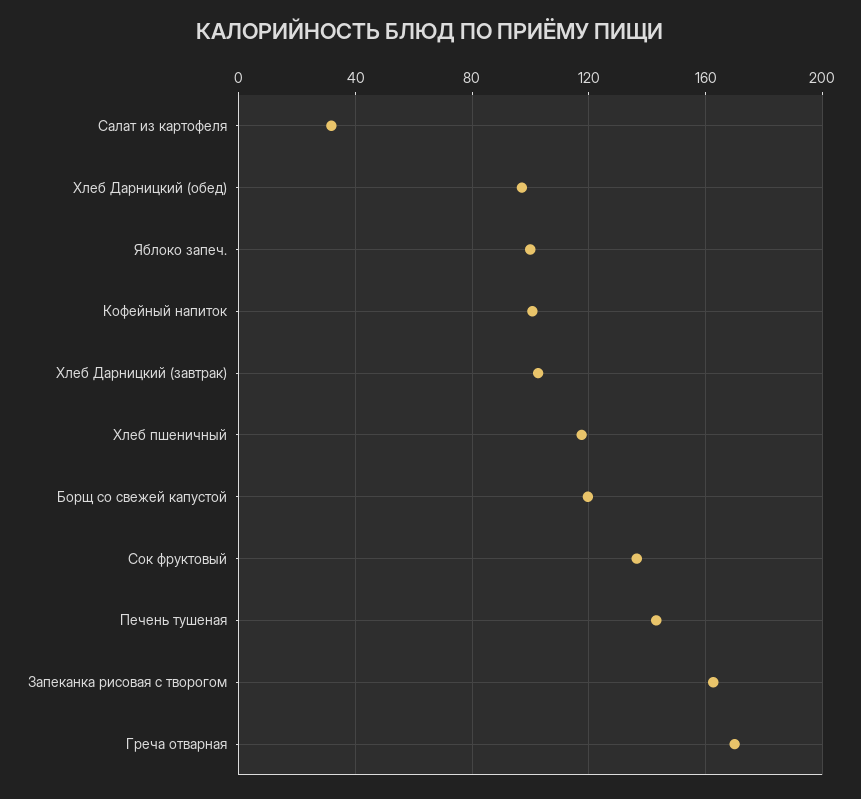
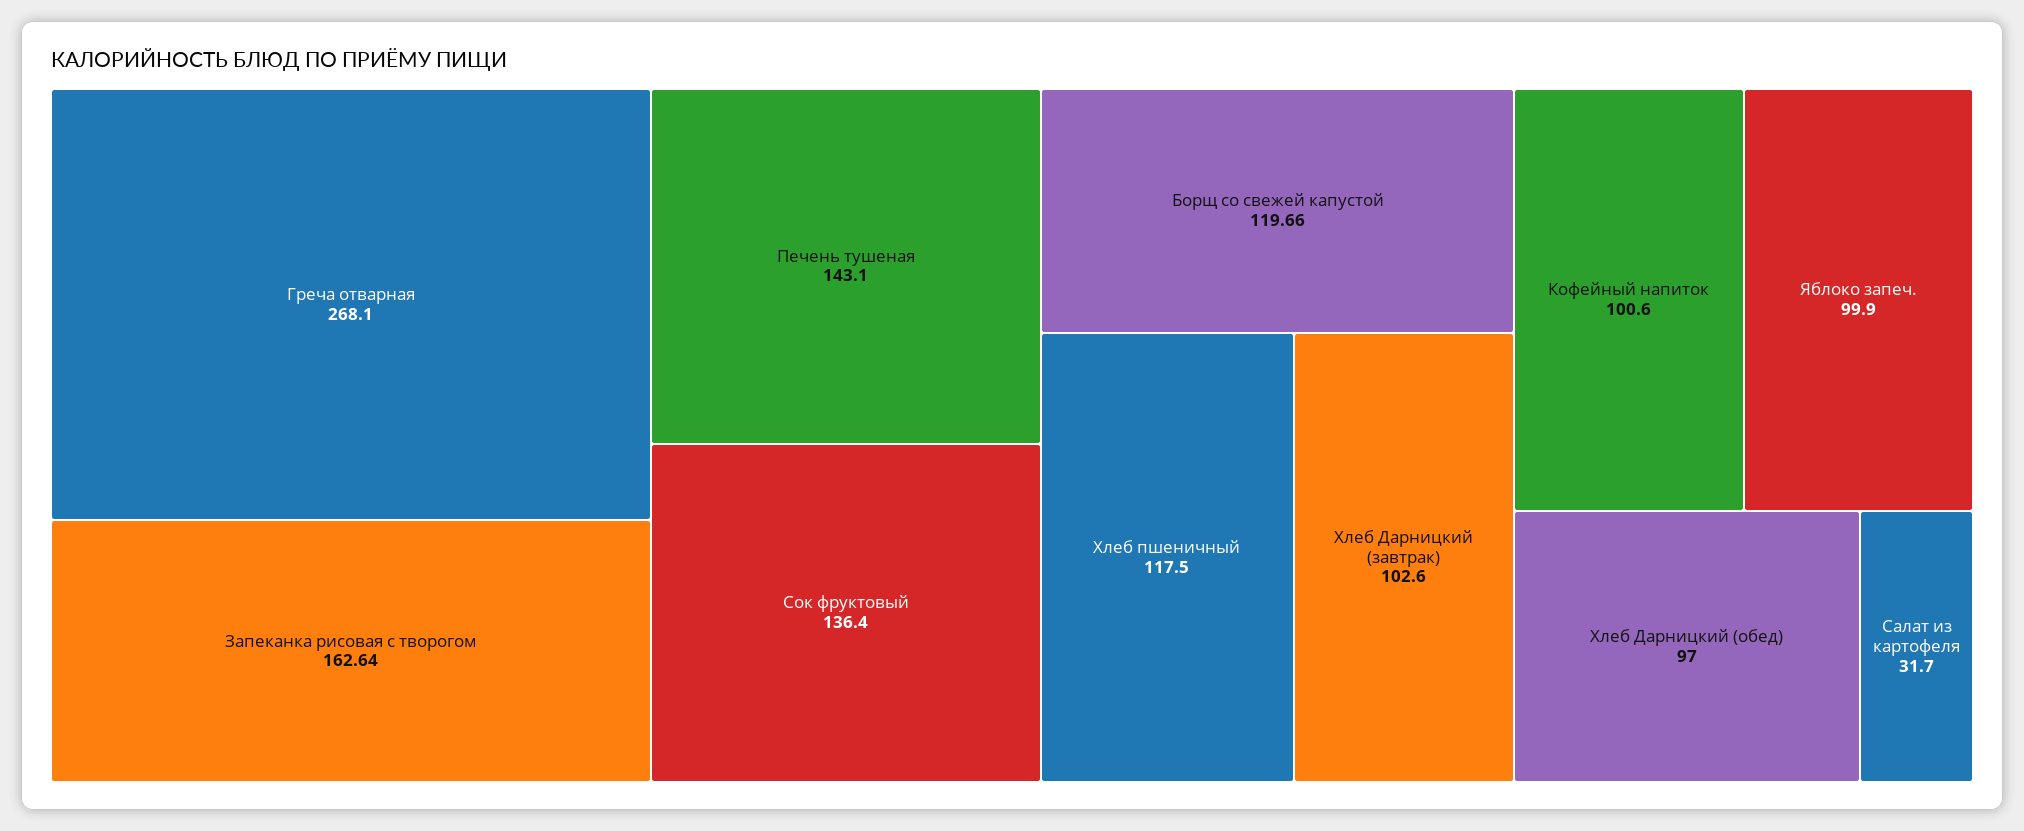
Греча отварная: 170 -> 268.1

